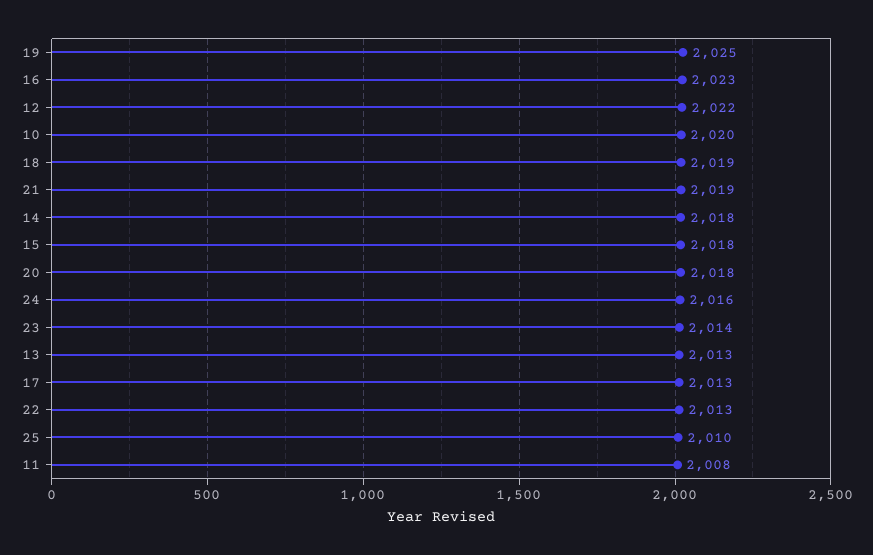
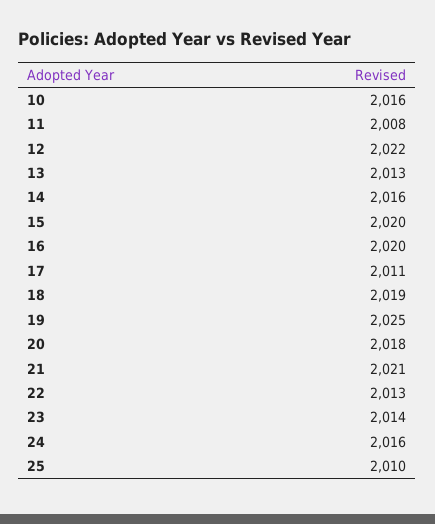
16: 2023 -> 2020
10: 2020 -> 2016
21: 2019 -> 2021
14: 2018 -> 2016
15: 2018 -> 2020
17: 2013 -> 2011

